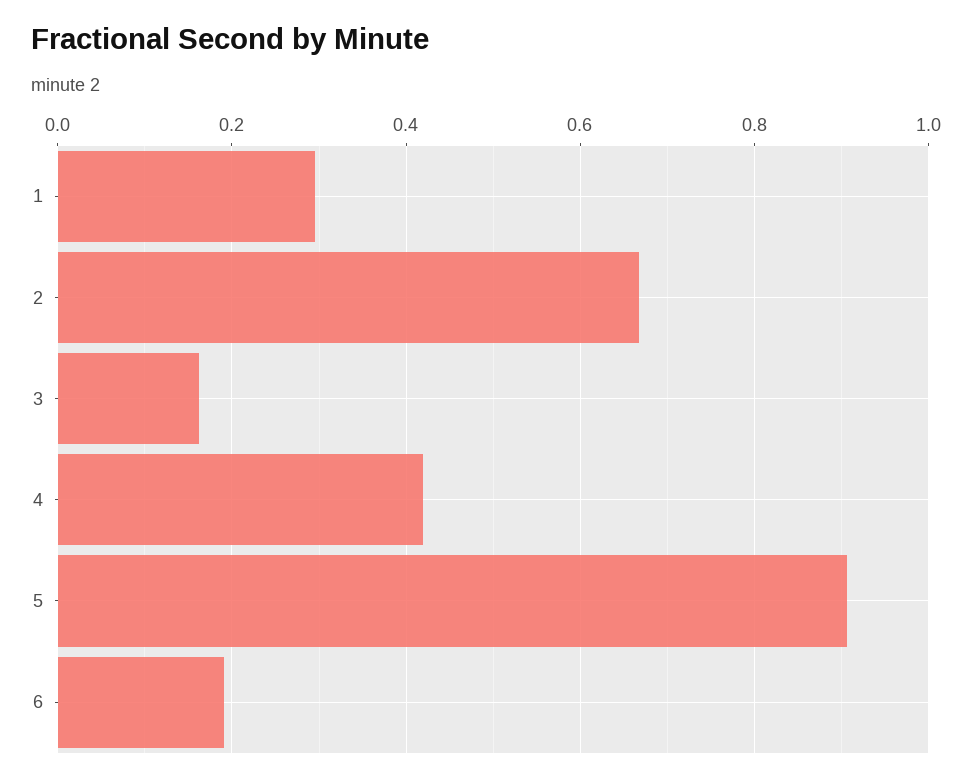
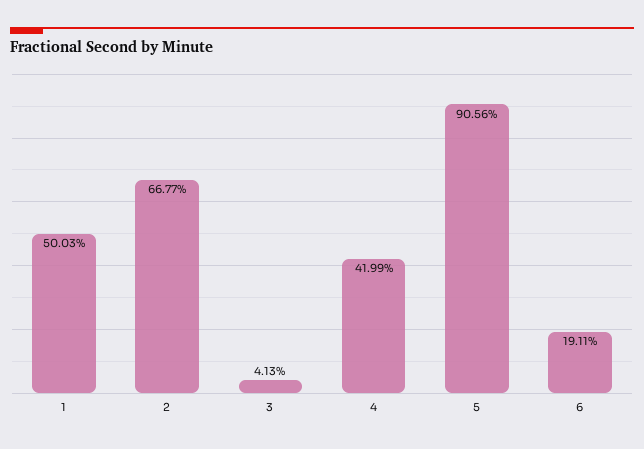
1: 0.3 -> 0.5003
3: 0.16 -> 0.0413

